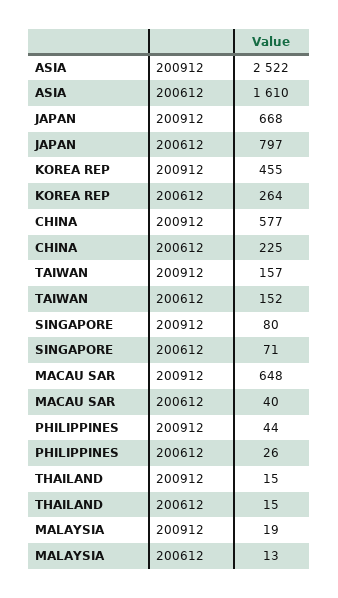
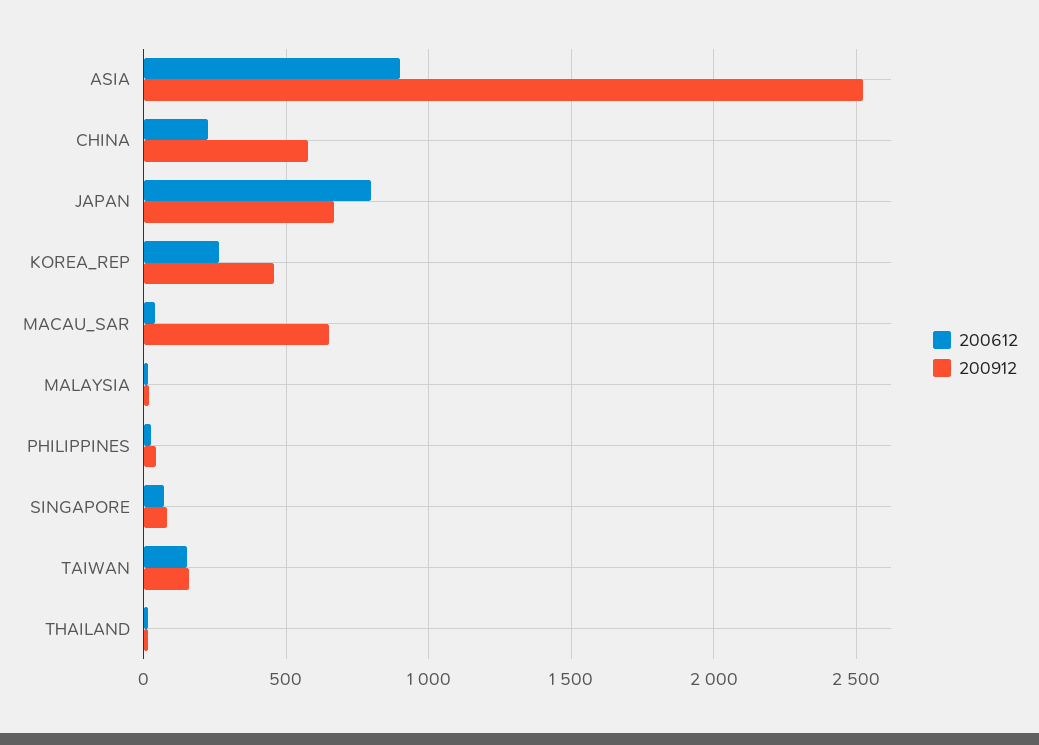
200612, ASIA: 1610 -> 900

